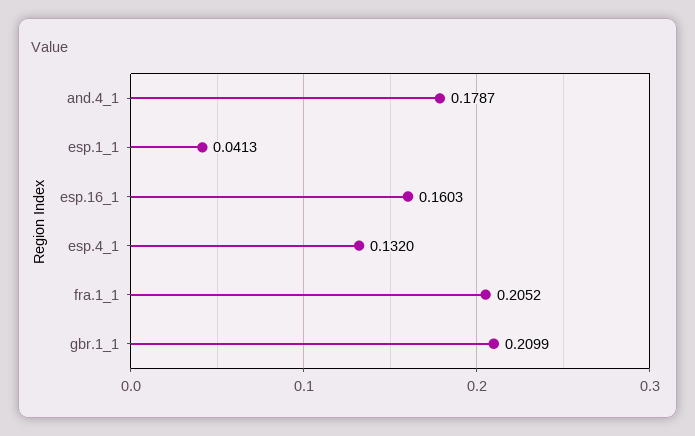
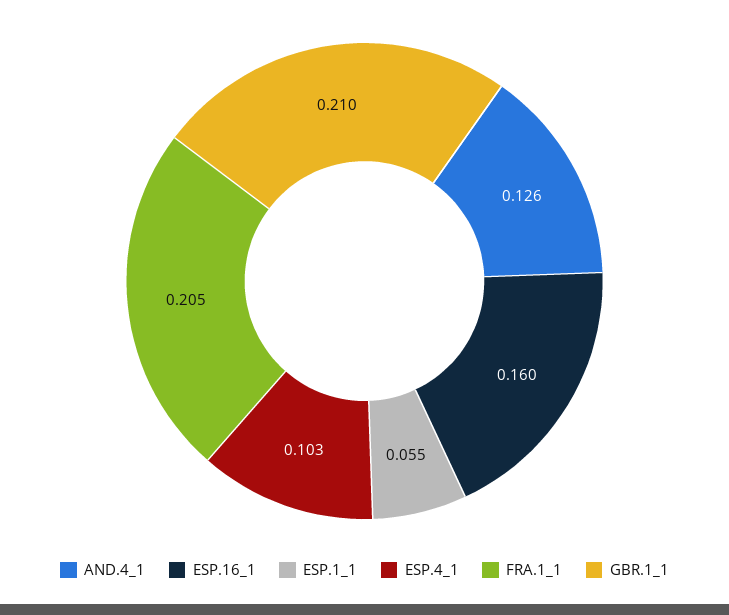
and.4_1: 0.1787 -> 0.126
esp.1_1: 0.0413 -> 0.055
esp.4_1: 0.132 -> 0.103

